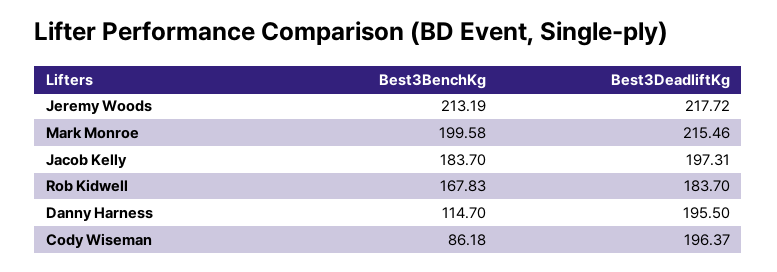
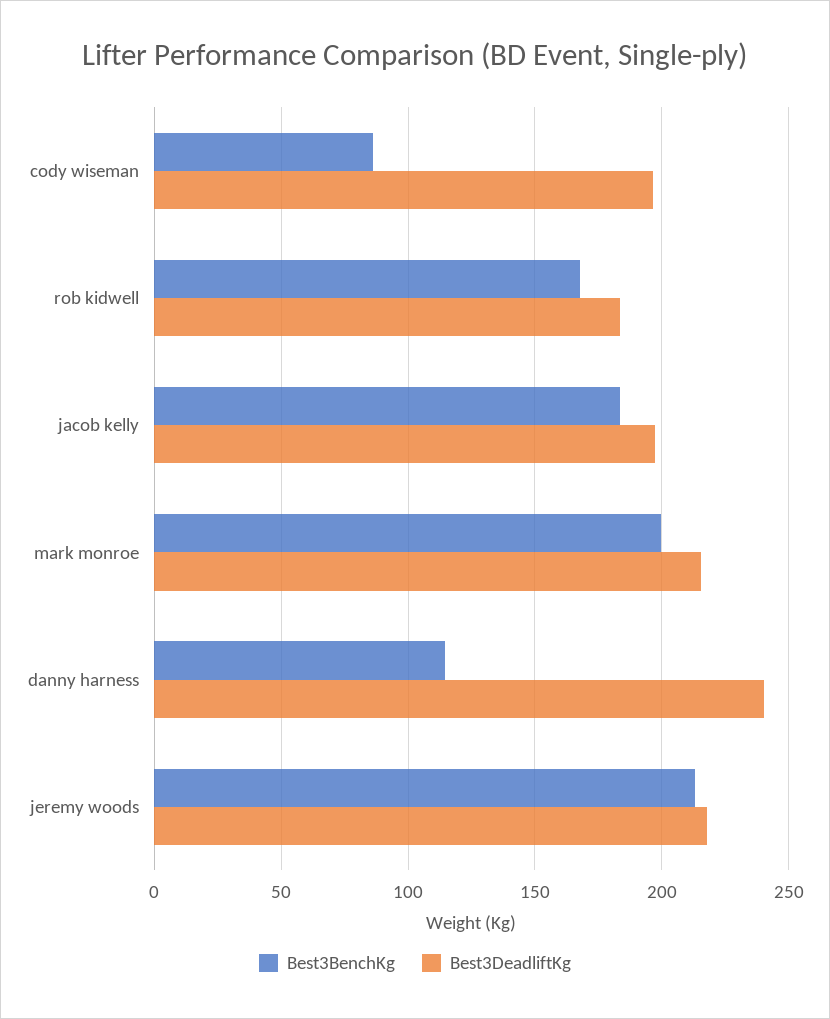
Best3DeadliftKg, Danny Harness: 195.5 -> 240

